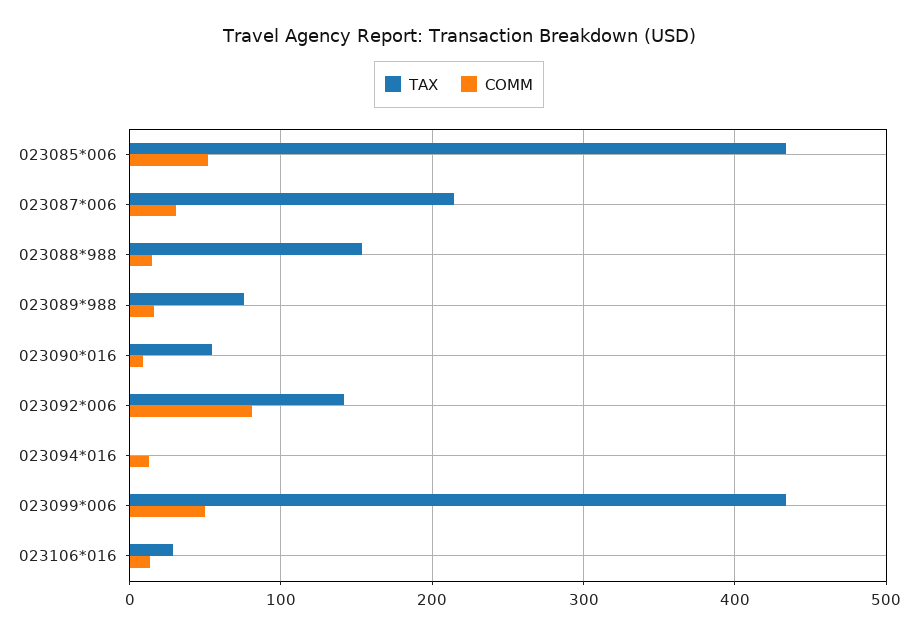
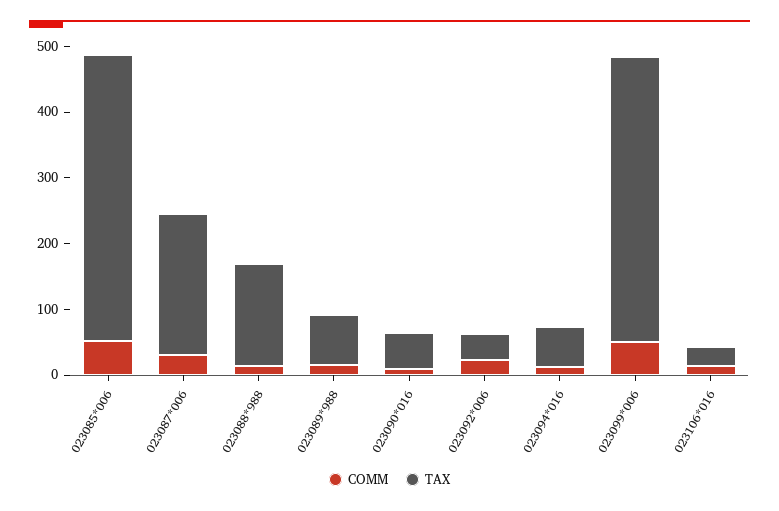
TAX, 023092*006: 140 -> 40
COMM, 023092*006: 80 -> 20
TAX, 023094*016: 0 -> 60

